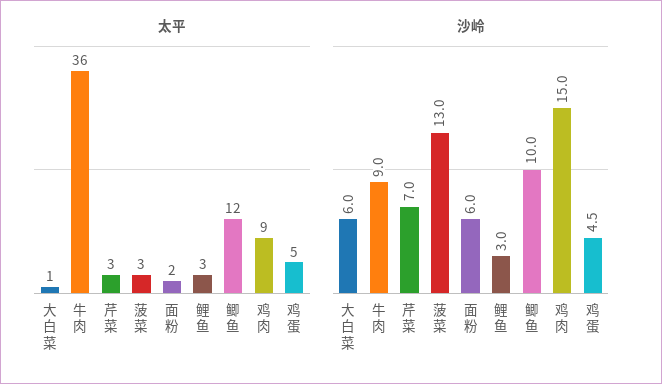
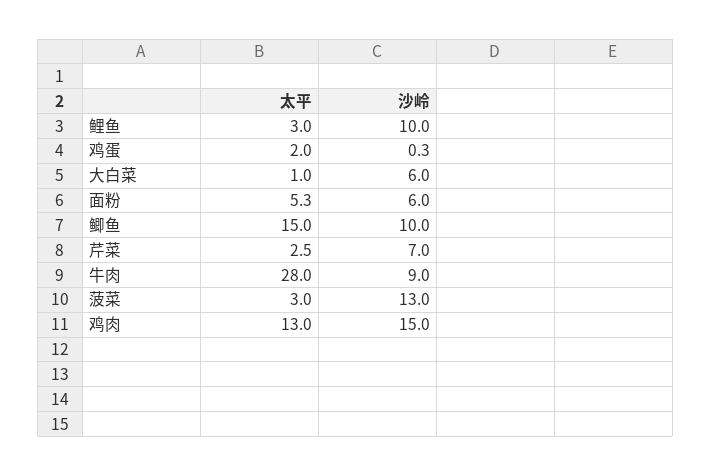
太平, 牛肉: 36 -> 28
太平, 面粉: 2 -> 5.3
太平, 鲫鱼: 12 -> 15
太平, 鸡肉: 9 -> 13
太平, 鸡蛋: 5 -> 2
沙岭, 鲤鱼: 3 -> 10
沙岭, 鸡蛋: 4.5 -> 0.3

